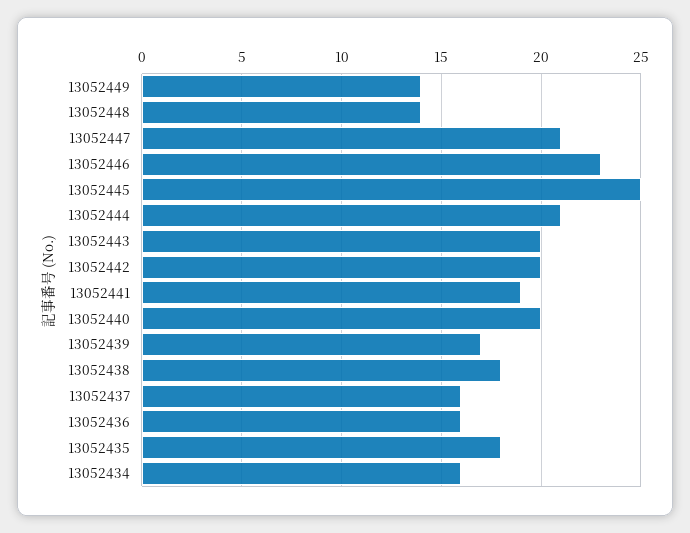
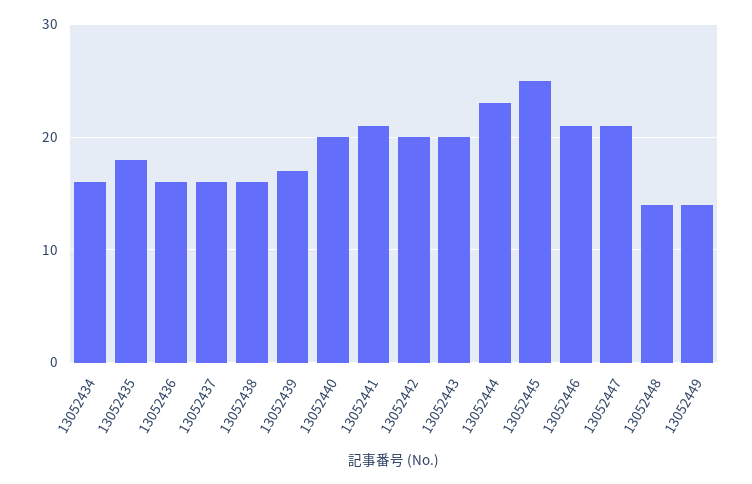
13052446: 23 -> 21
13052444: 21 -> 23
13052441: 19 -> 21
13052438: 18 -> 16

